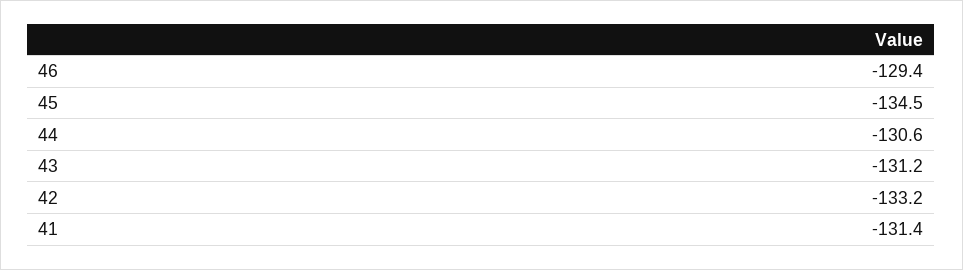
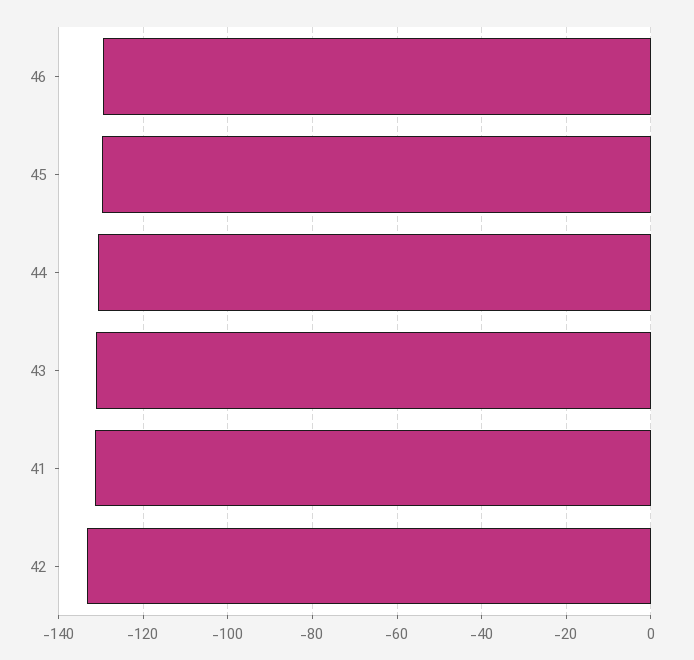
45: -134.5 -> -130

